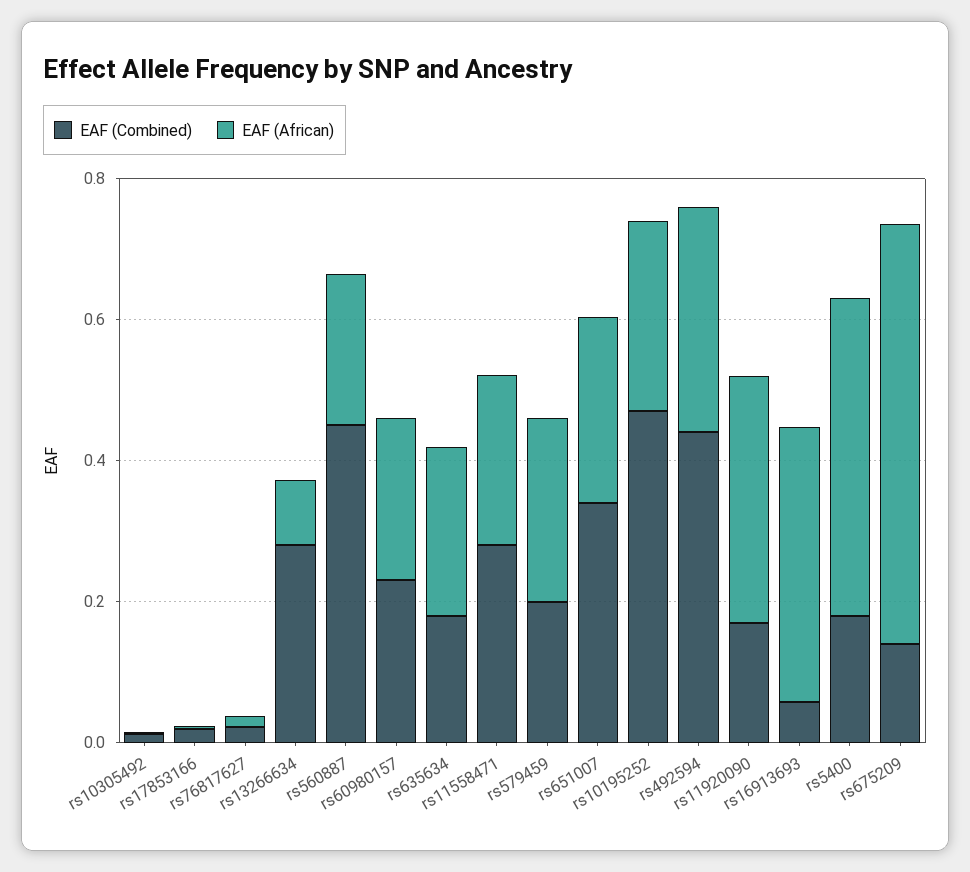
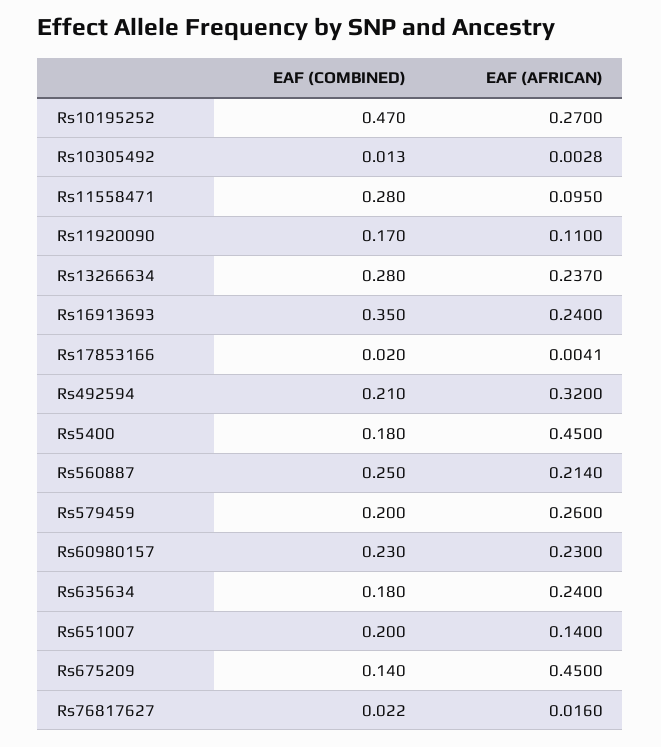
EAF (African), rs13266634: 0.1 -> 0.237
EAF (Combined), rs560887: 0.45 -> 0.25
EAF (African), rs11558471: 0.25 -> 0.095
EAF (Combined), rs651007: 0.35 -> 0.2
EAF (African), rs651007: 0.25 -> 0.14
EAF (Combined), rs492594: 0.45 -> 0.21
EAF (African), rs11920090: 0.35 -> 0.11
EAF (Combined), rs16913693: 0.05 -> 0.35
EAF (African), rs16913693: 0.4 -> 0.24
EAF (African), rs675209: 0.6 -> 0.45

